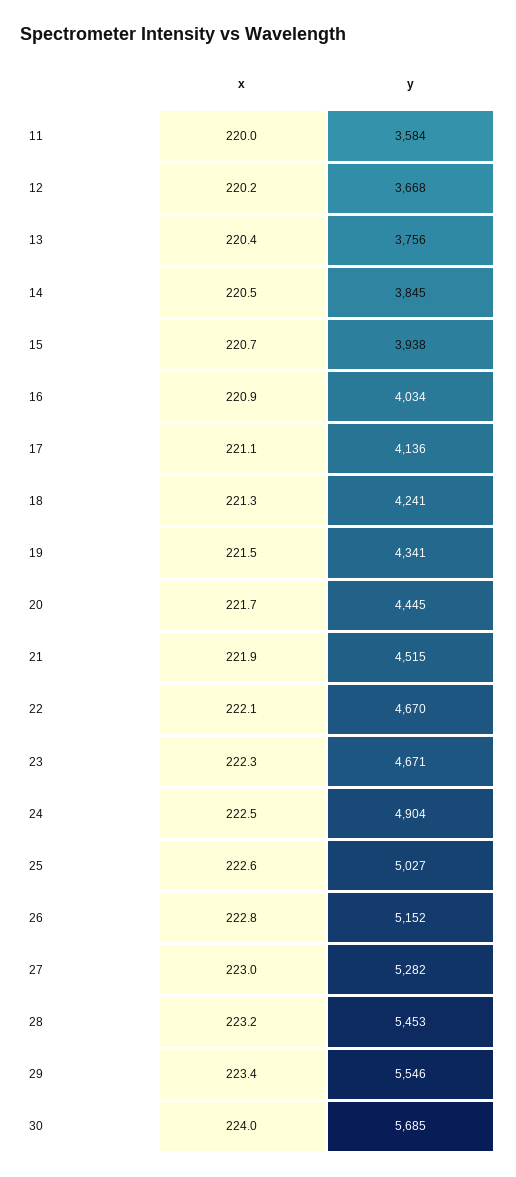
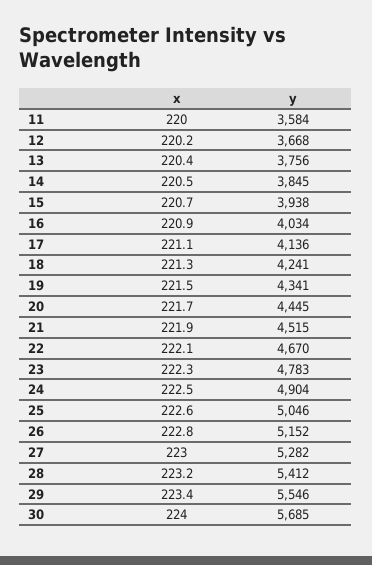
y, 23: 4671 -> 4783
y, 25: 5027 -> 5046
y, 28: 5453 -> 5412

